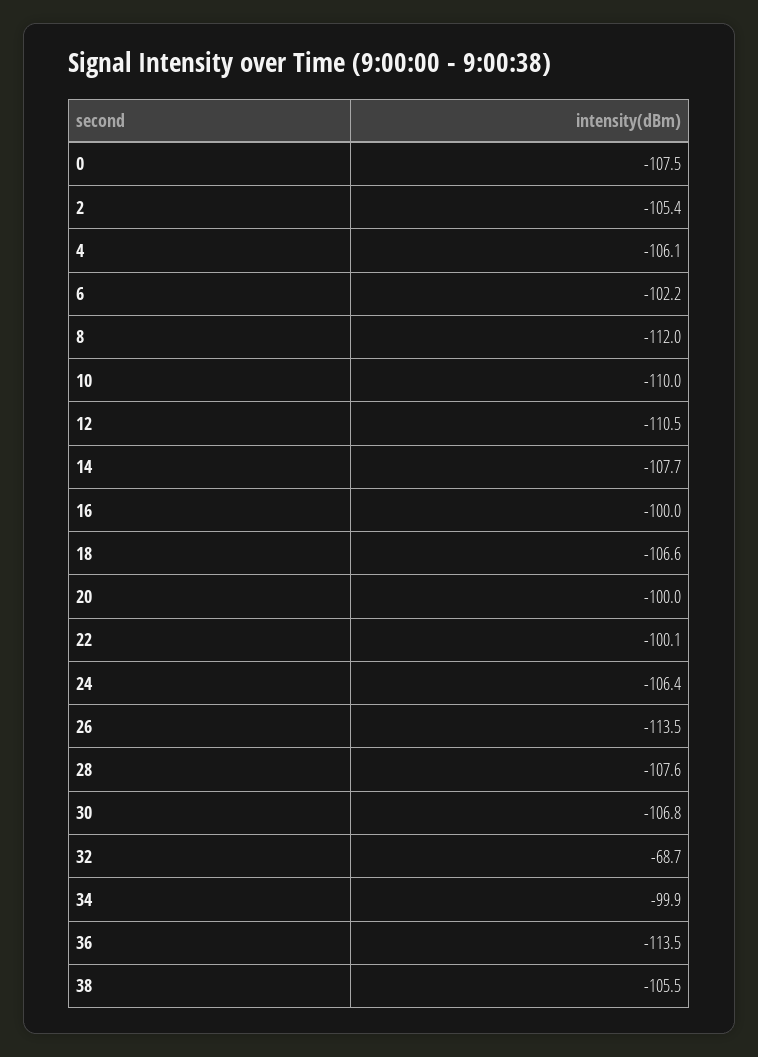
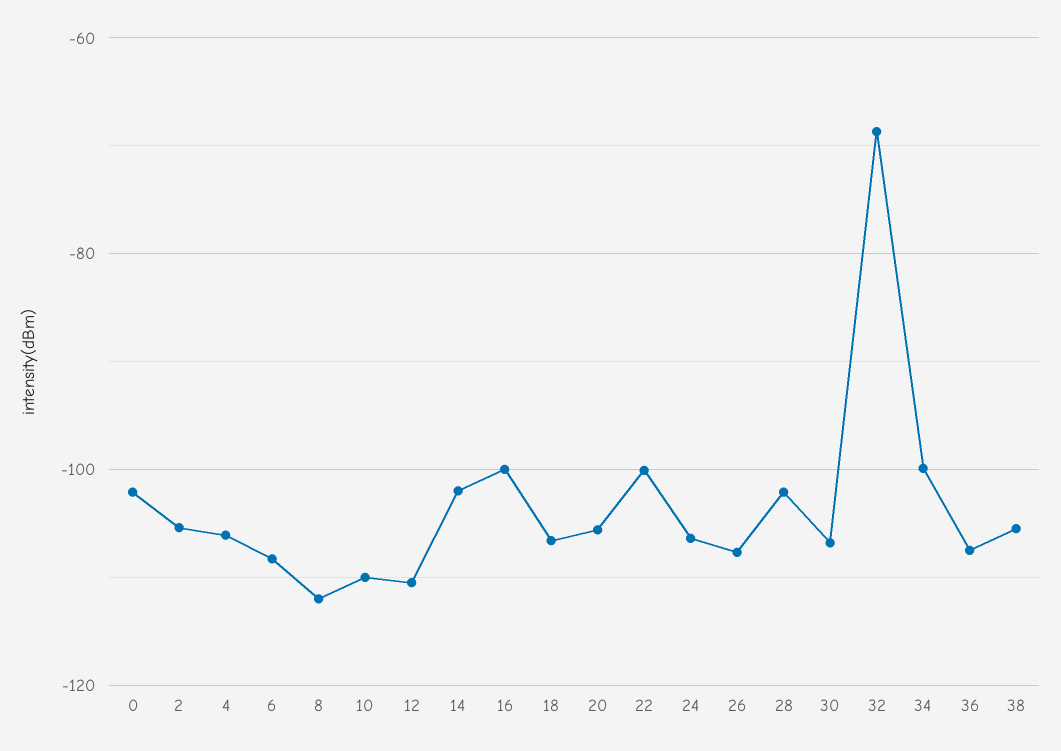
0: -107.5 -> -102
6: -102.2 -> -108
14: -107.7 -> -102
20: -100 -> -106
26: -113.5 -> -108
28: -107.6 -> -102
36: -113.5 -> -108

